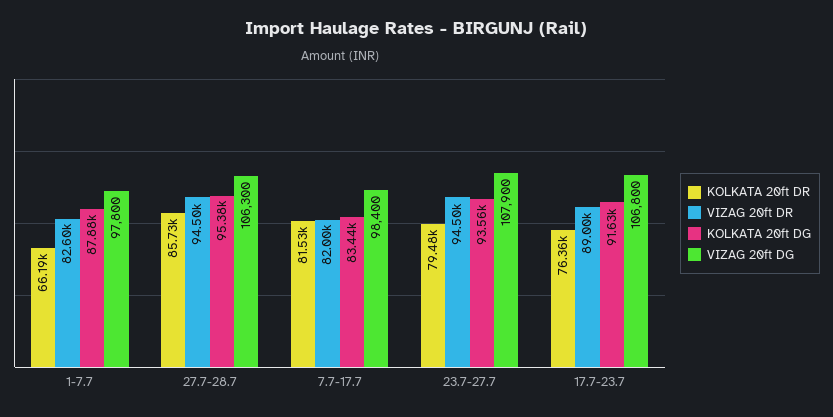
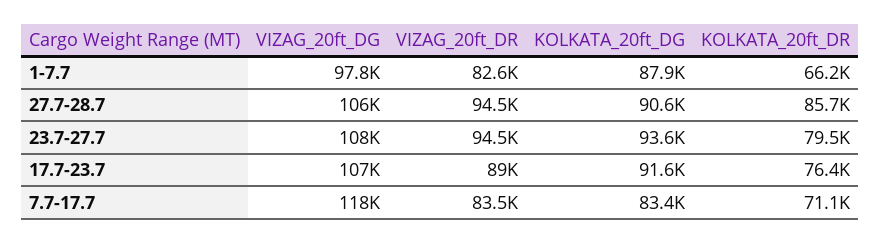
KOLKATA 20ft DG, 27.7-28.7: 95380 -> 90600
KOLKATA 20ft DR, 7.7-17.7: 81530 -> 71100
VIZAG 20ft DR, 7.7-17.7: 82000 -> 83500
VIZAG 20ft DG, 7.7-17.7: 98400 -> 118000

